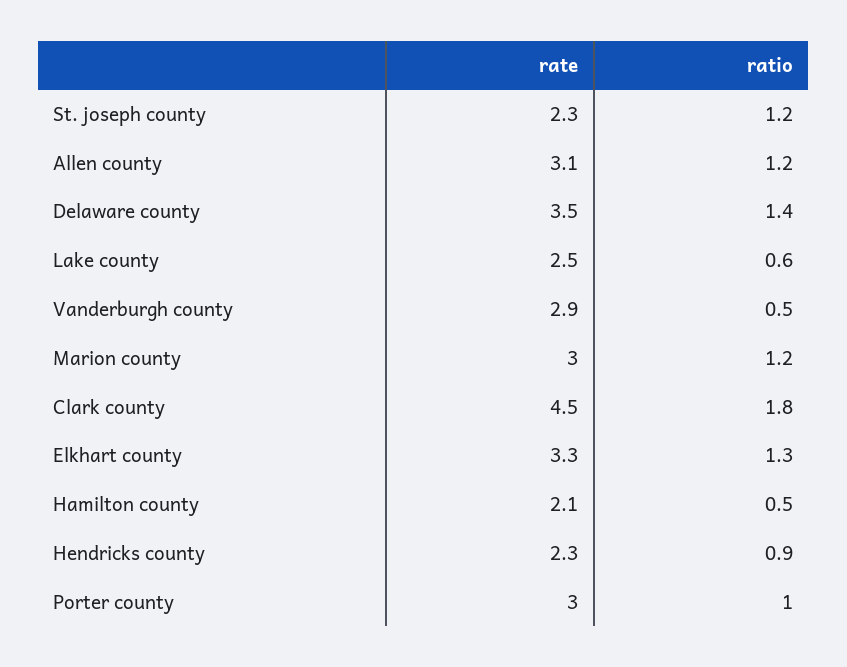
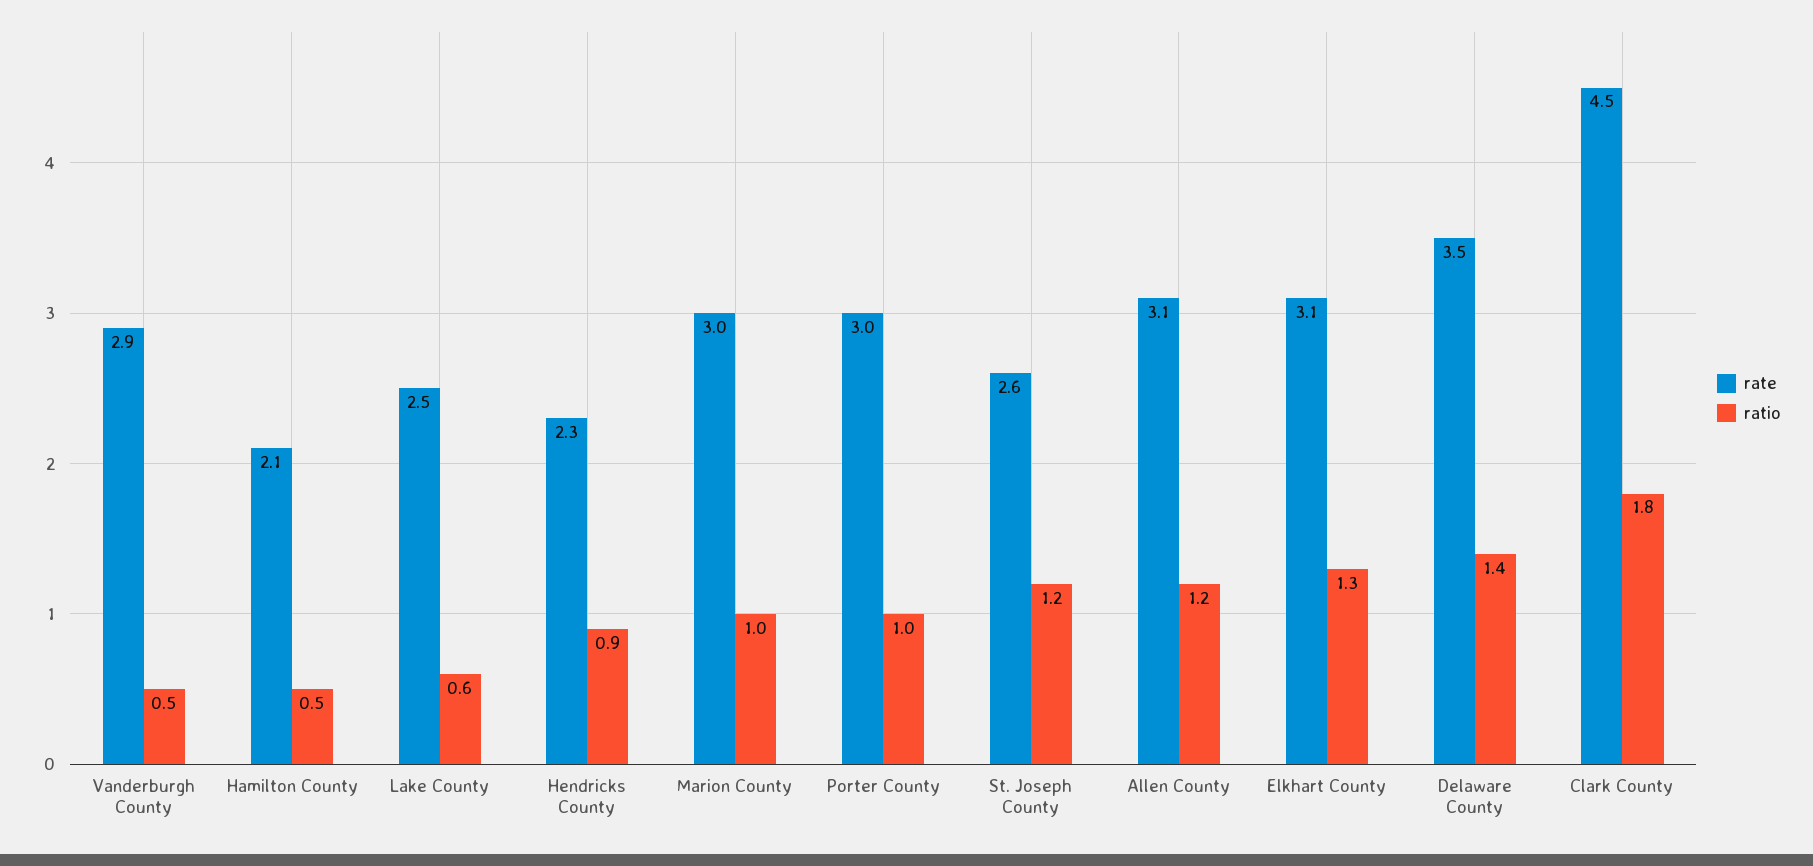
rate, St. joseph county: 2.3 -> 2.6
ratio, Marion county: 1.2 -> 1
rate, Elkhart county: 3.3 -> 3.1

